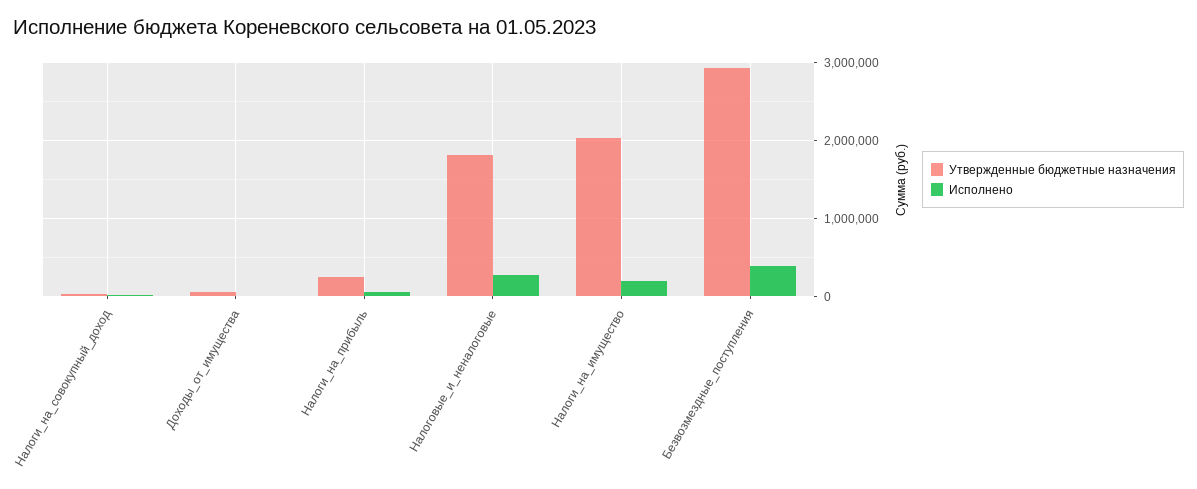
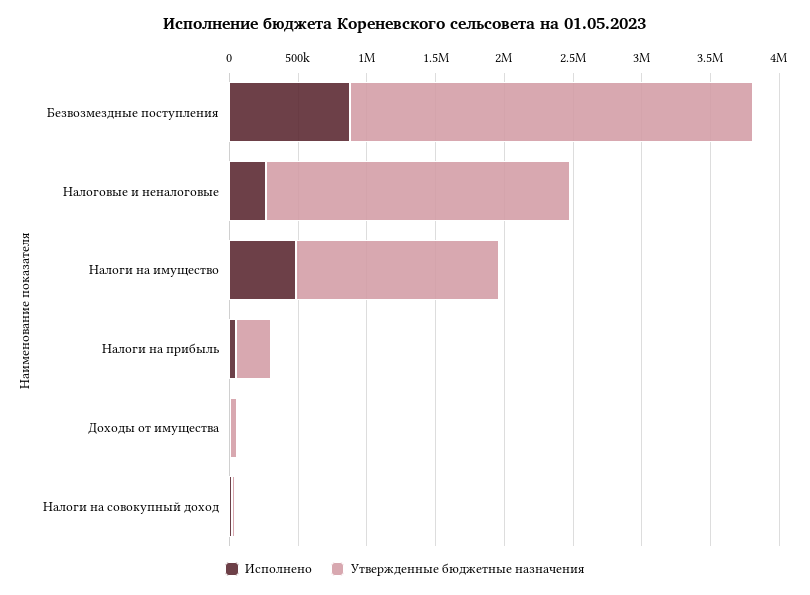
Утвержденные бюджетные назначения, Налоговые_и_неналоговые: 1800000 -> 2200000
Утвержденные бюджетные назначения, Налоги_на_имущество: 2000000 -> 1500000
Исполнено, Налоги_на_имущество: 200000 -> 500000
Исполнено, Безвозмездные_поступления: 400000 -> 900000

